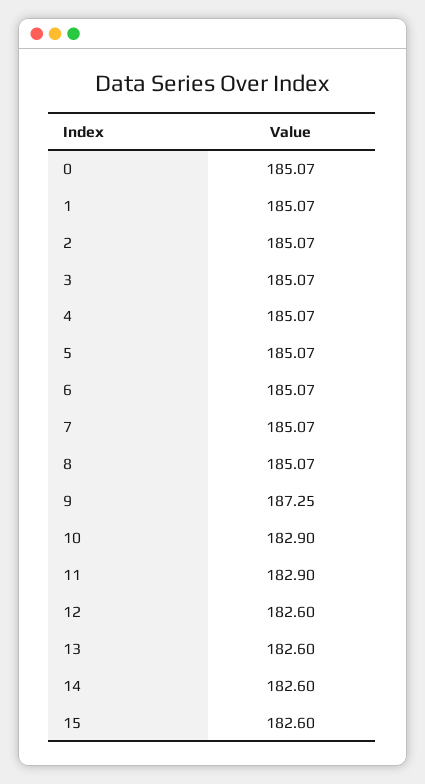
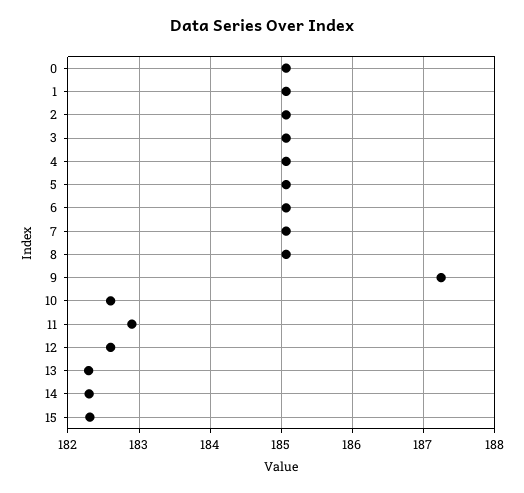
10: 182.9 -> 182.6
13: 182.6 -> 182.3
14: 182.6 -> 182.3
15: 182.6 -> 182.3

